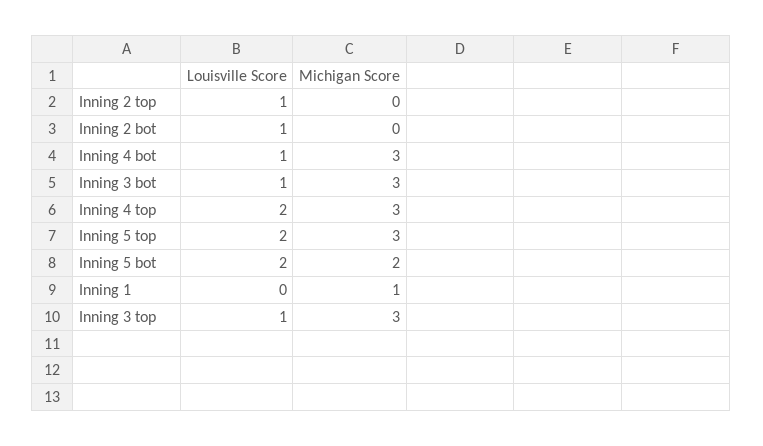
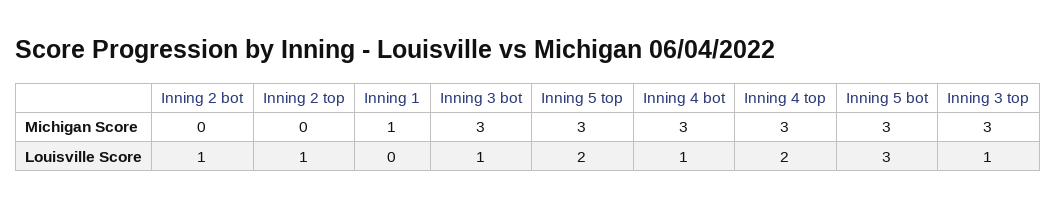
Louisville Score, Inning 5 bot: 2 -> 3
Michigan Score, Inning 5 bot: 2 -> 3

